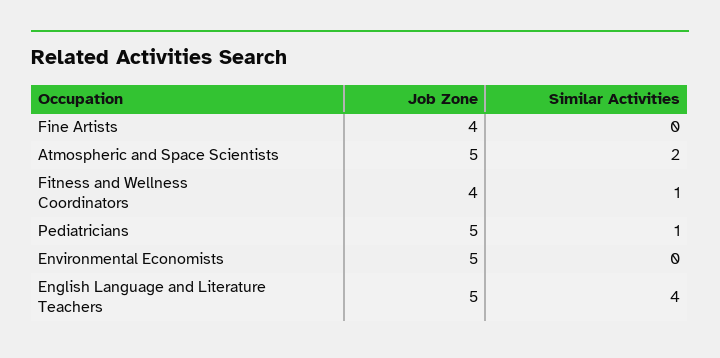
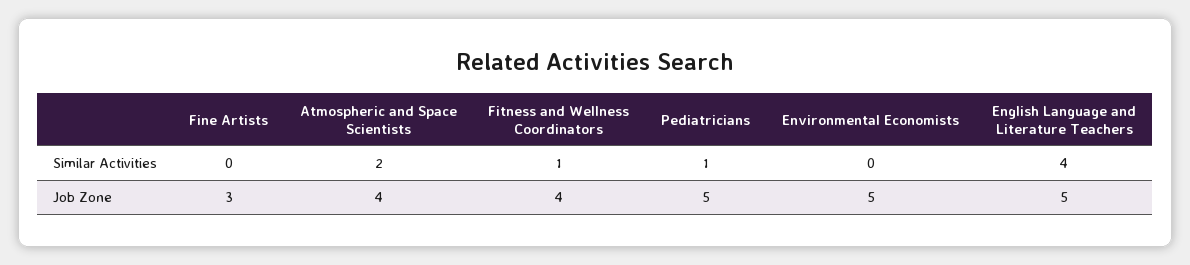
Job Zone, Fine Artists: 4 -> 3
Job Zone, Atmospheric and Space Scientists: 5 -> 4

